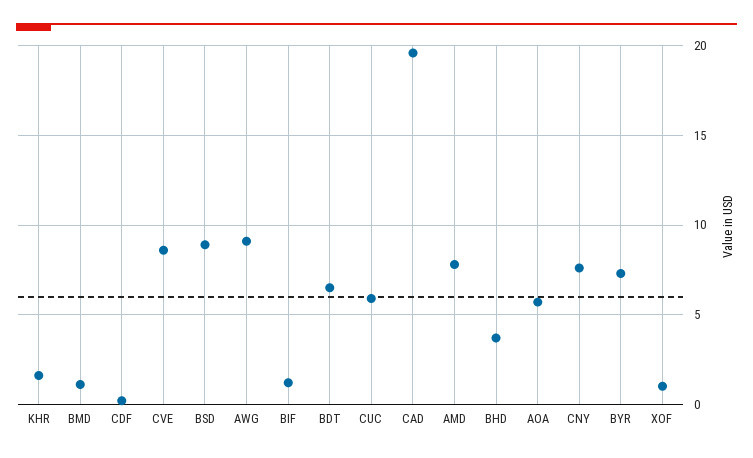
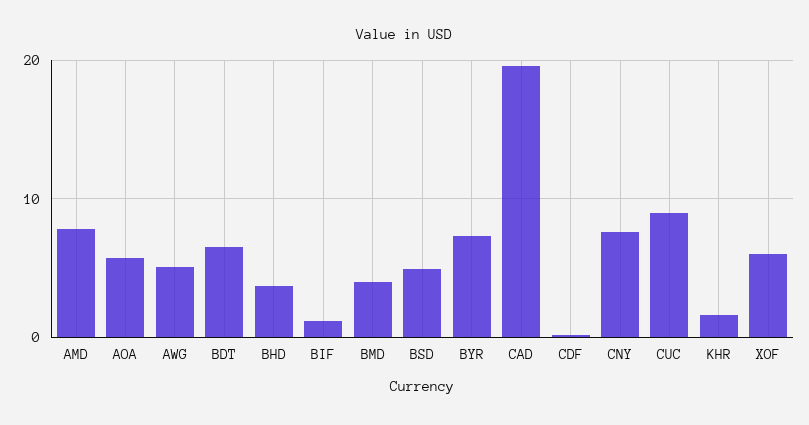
BMD: 1 -> 4
CVE: 8.5 -> none
BSD: 9 -> 5
AWG: 9 -> 5
CUC: 6 -> 9
XOF: 1 -> 6

